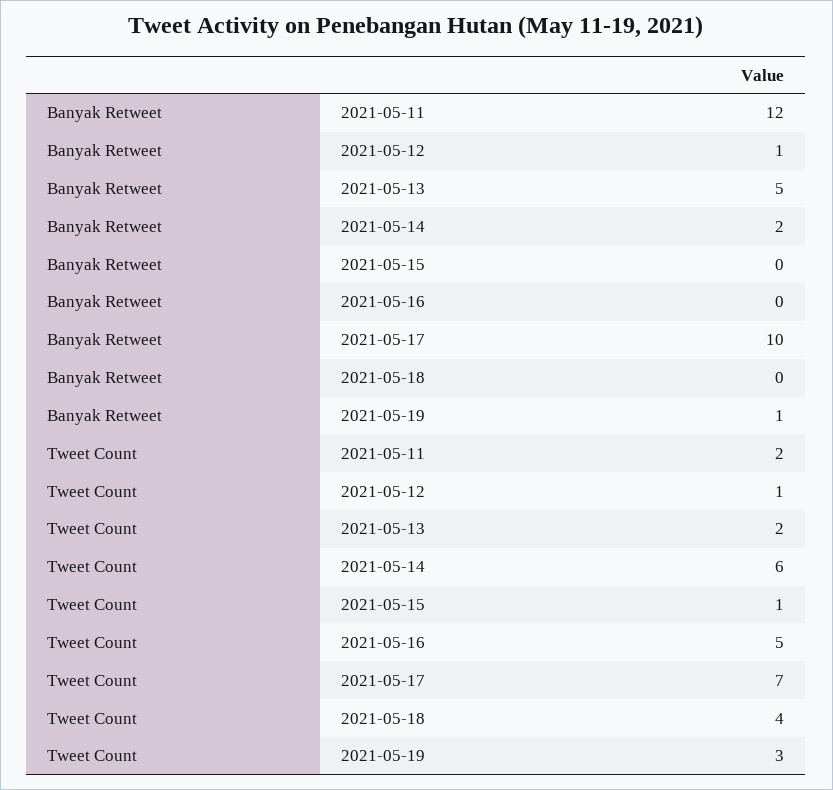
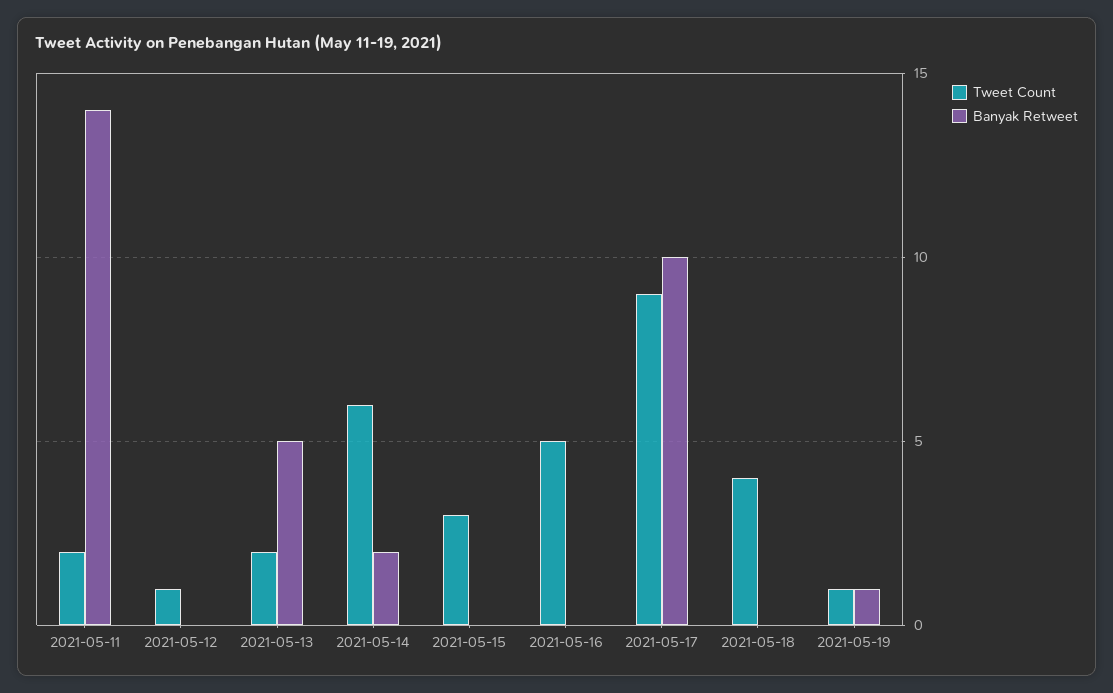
Banyak Retweet, 2021-05-11: 12 -> 14
Banyak Retweet, 2021-05-12: 1 -> 0
Tweet Count, 2021-05-15: 1 -> 3
Tweet Count, 2021-05-17: 7 -> 9
Tweet Count, 2021-05-19: 3 -> 1

